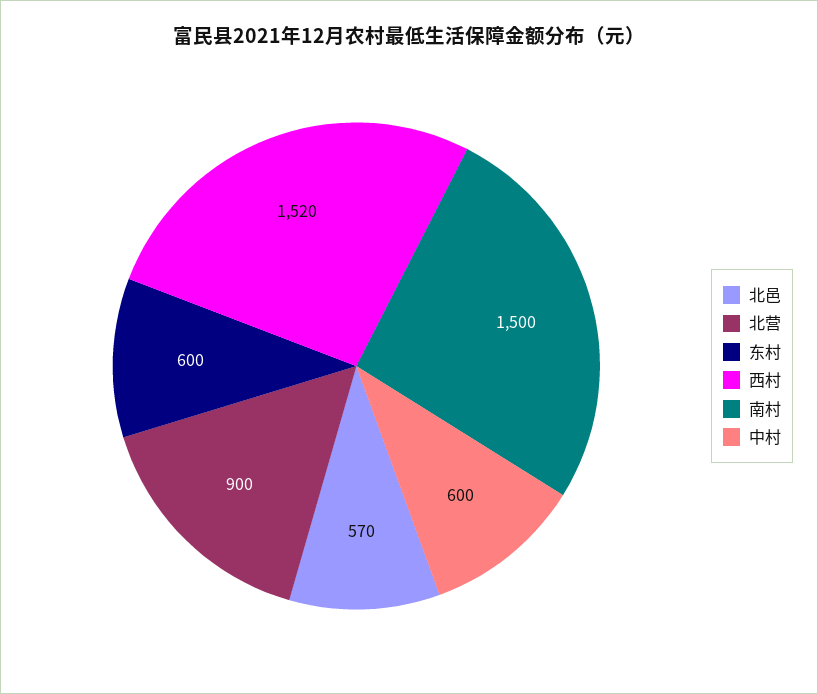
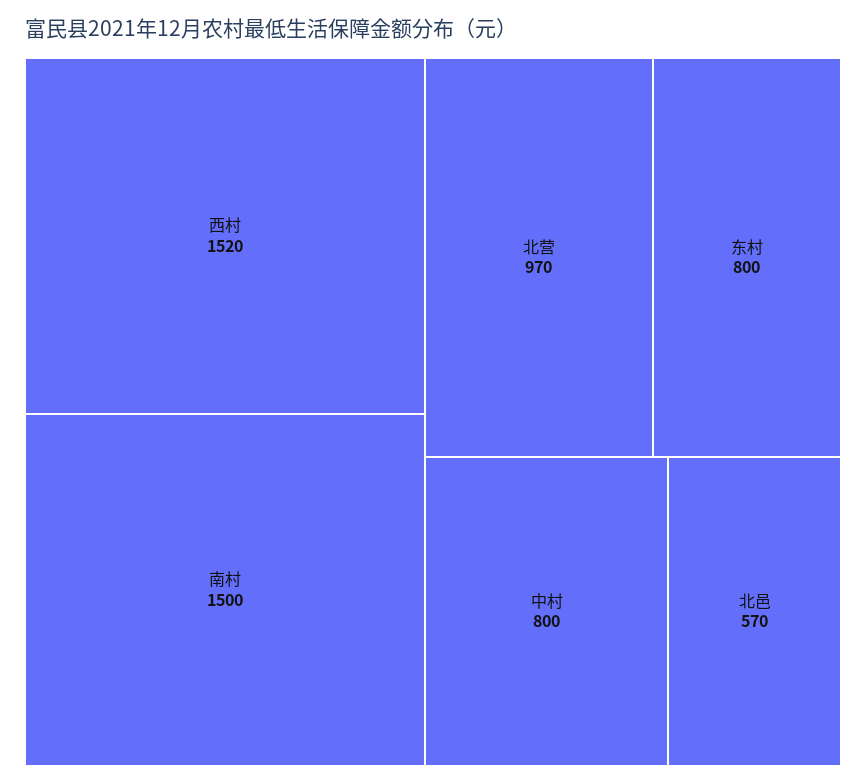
北营: 900 -> 970
东村: 600 -> 800
中村: 600 -> 800

